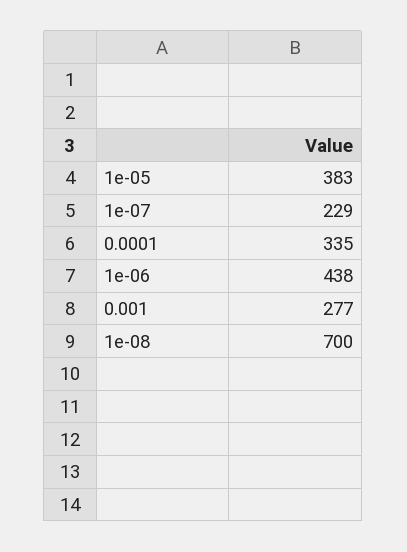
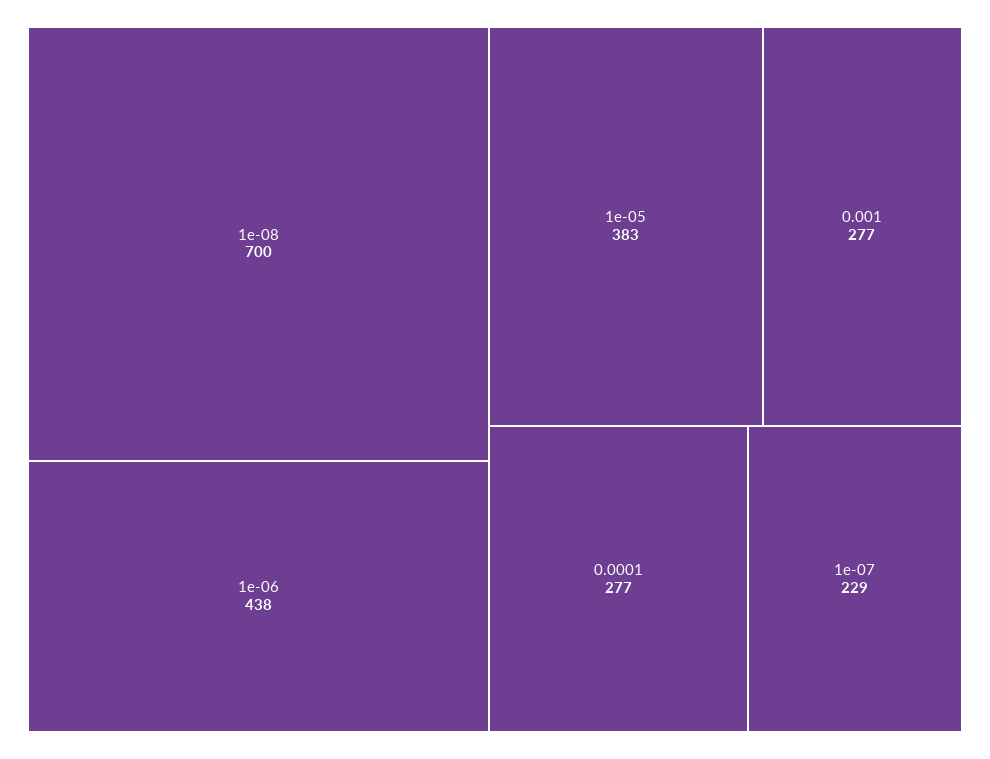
0.0001: 335 -> 277

